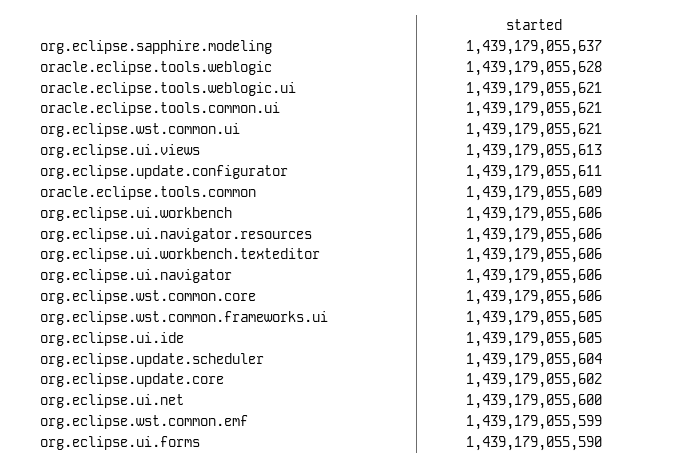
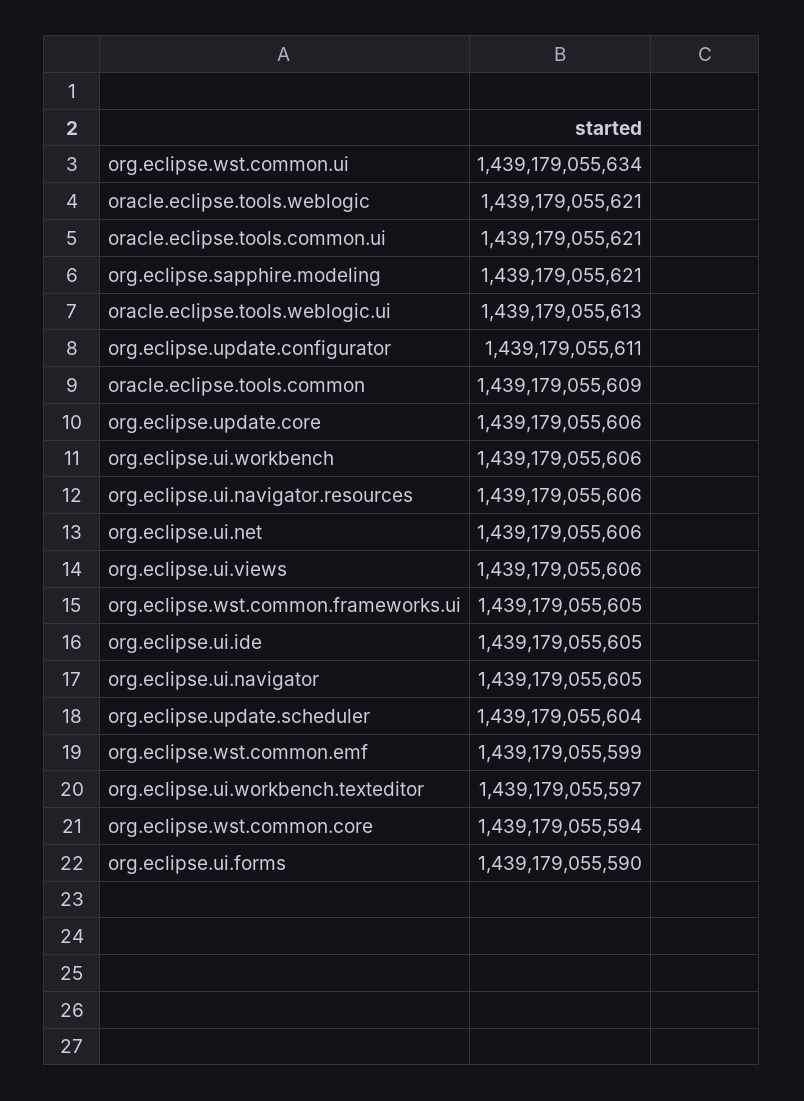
org.eclipse.sapphire.modeling: 1439179055637 -> 1439179055621
oracle.eclipse.tools.weblogic: 1439179055628 -> 1439179055621
oracle.eclipse.tools.weblogic.ui: 1439179055621 -> 1439179055613
org.eclipse.wst.common.ui: 1439179055621 -> 1439179055634
org.eclipse.ui.views: 1439179055613 -> 1439179055606
org.eclipse.ui.workbench.texteditor: 1439179055606 -> 1439179055597
org.eclipse.ui.navigator: 1439179055606 -> 1439179055605
org.eclipse.wst.common.core: 1439179055606 -> 1439179055594
org.eclipse.update.core: 1439179055602 -> 1439179055606
org.eclipse.ui.net: 1439179055600 -> 1439179055606

